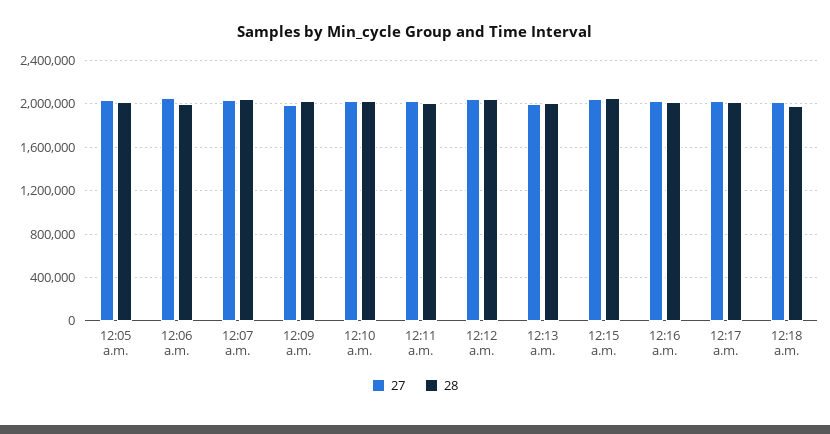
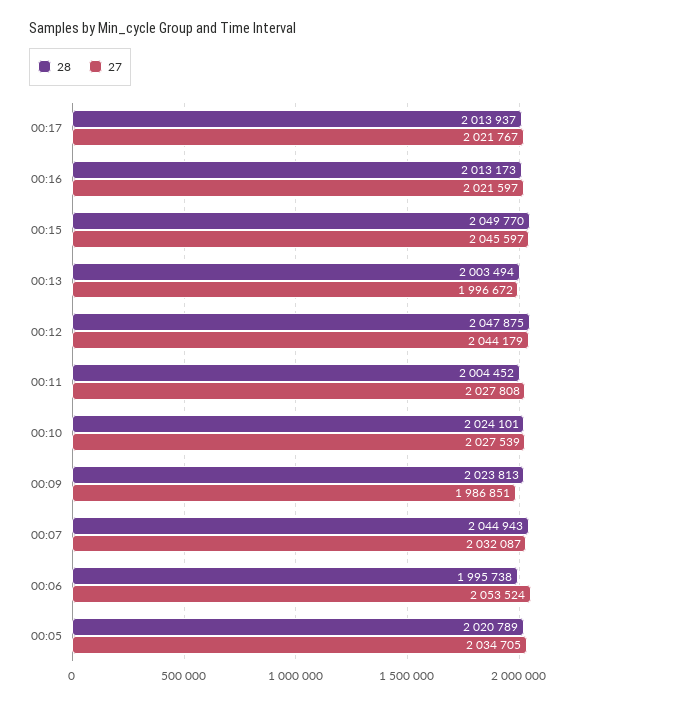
27, 12:18 a.m.: 2000000 -> none
28, 12:18 a.m.: 2000000 -> none

